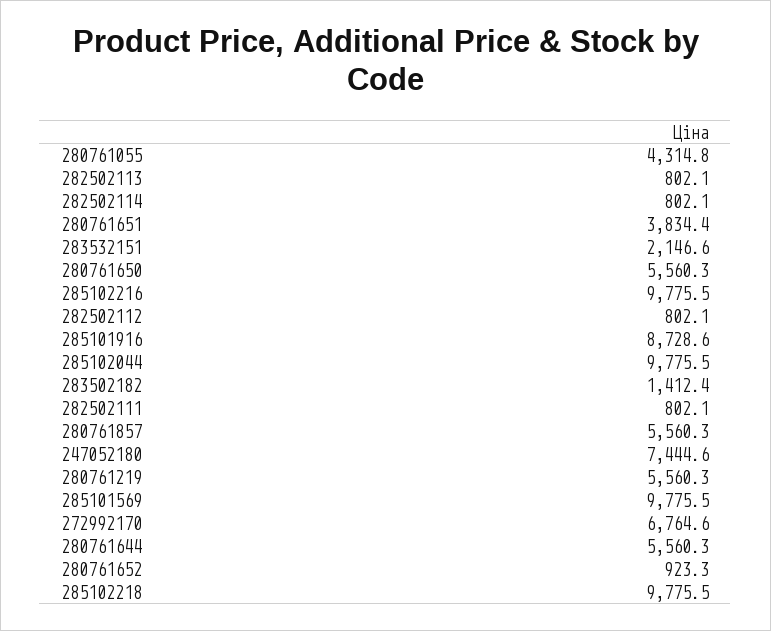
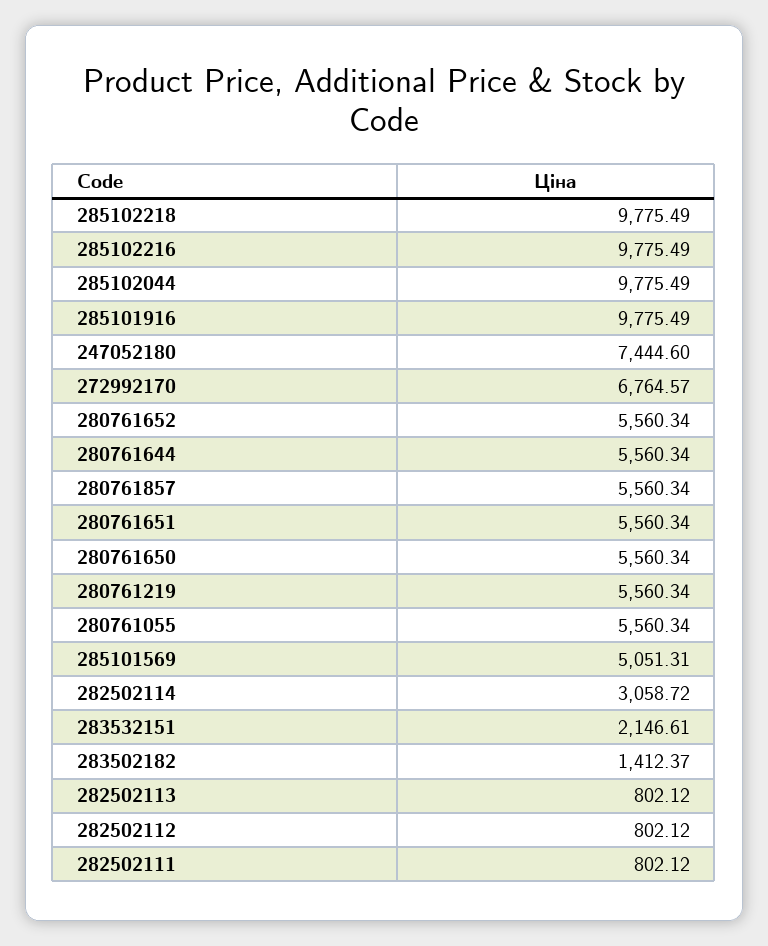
280761055: 4314.8 -> 5560.34
282502114: 802.1 -> 3058.72
280761651: 3834.4 -> 5560.34
285101916: 8728.6 -> 9775.49
285101569: 9775.5 -> 5051.31
280761652: 923.3 -> 5560.34

